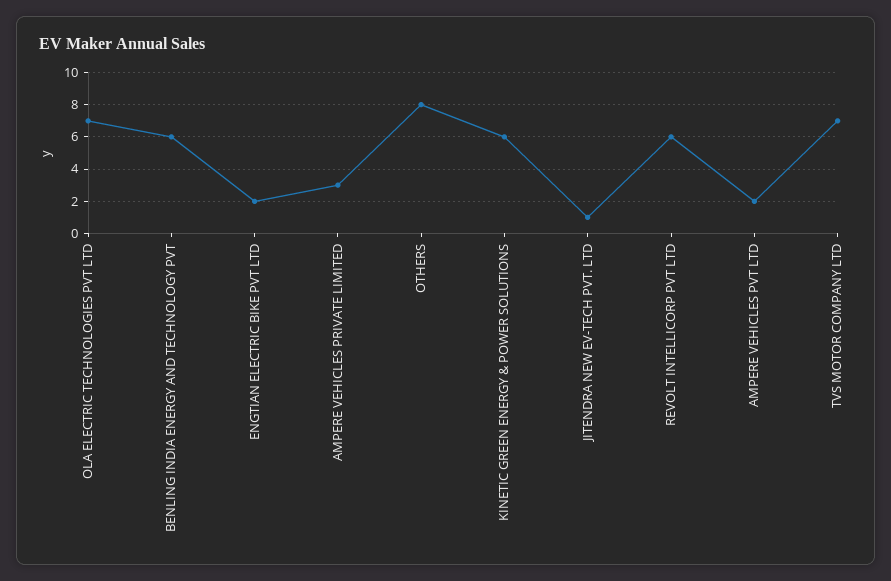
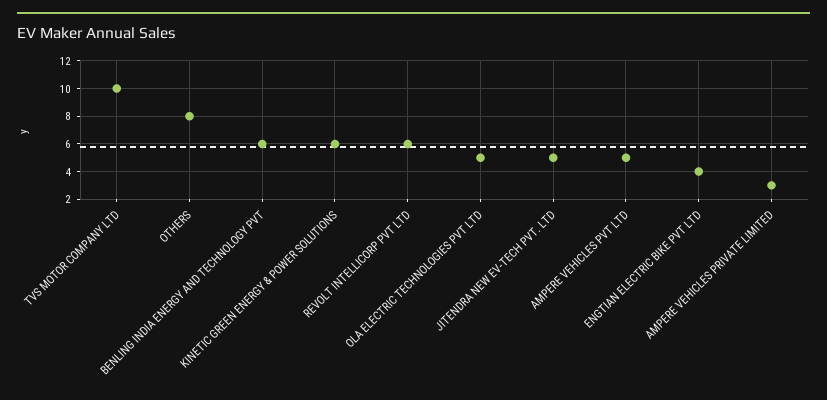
OLA ELECTRIC TECHNOLOGIES PVT LTD: 7 -> 5
ENGTIAN ELECTRIC BIKE PVT LTD: 2 -> 4
JITENDRA NEW EV-TECH PVT. LTD: 1 -> 5
AMPERE VEHICLES PVT LTD: 2 -> 5
TVS MOTOR COMPANY LTD: 7 -> 10

